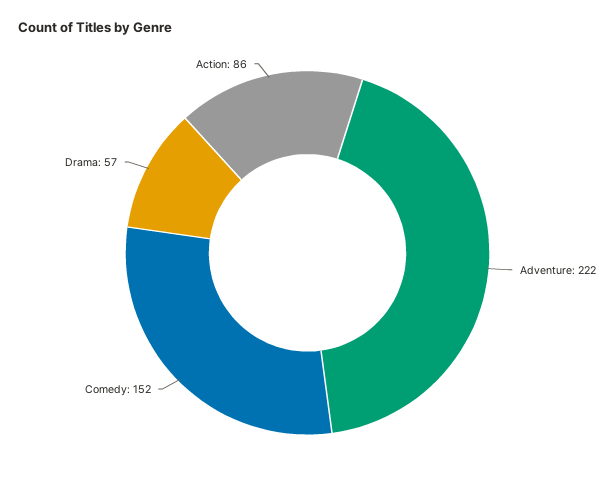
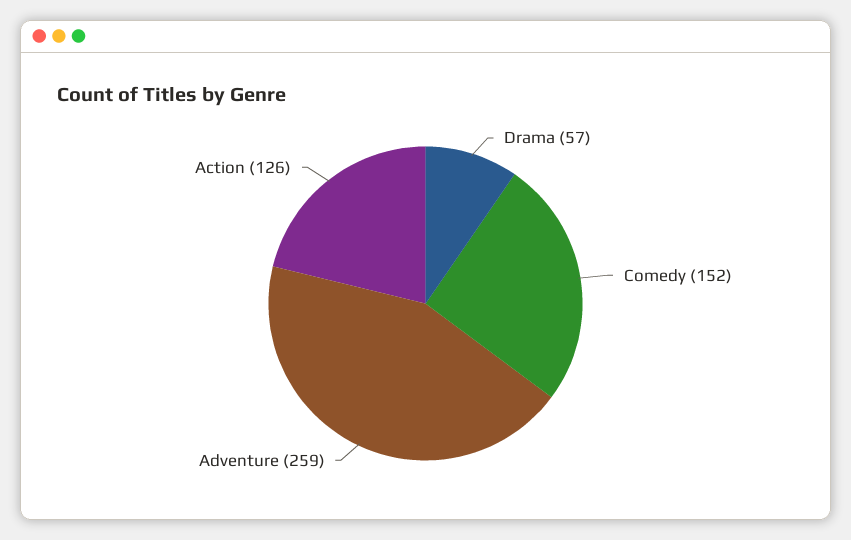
Adventure: 222 -> 259
Action: 86 -> 126

